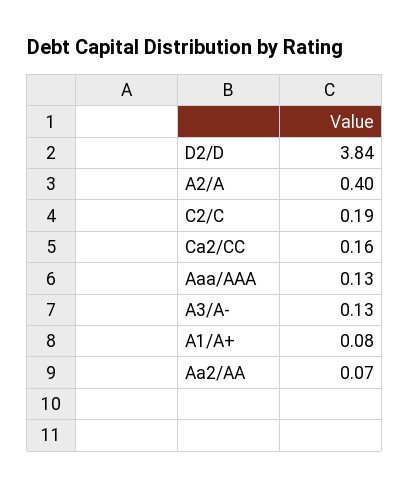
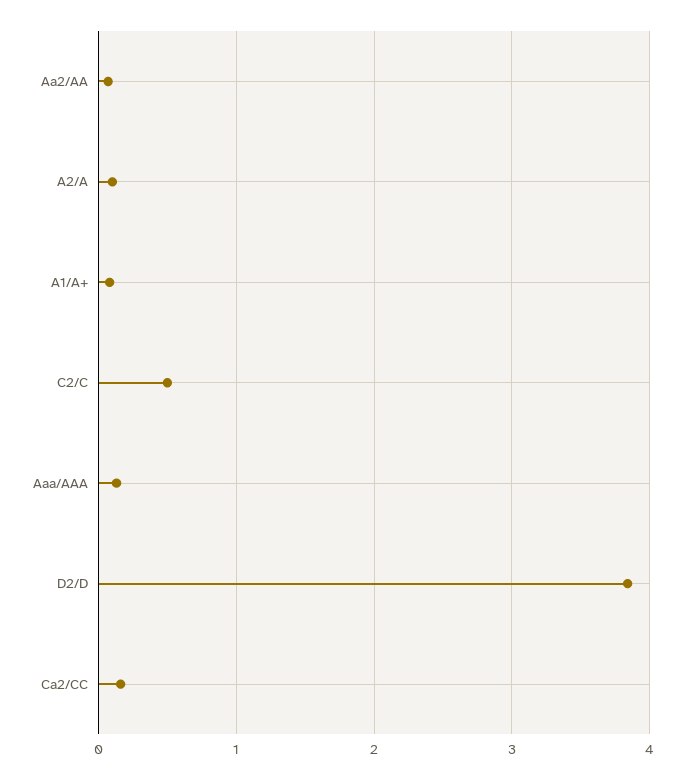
A2/A: 0.4 -> 0.1
C2/C: 0.19 -> 0.5
A3/A-: 0.13 -> none

